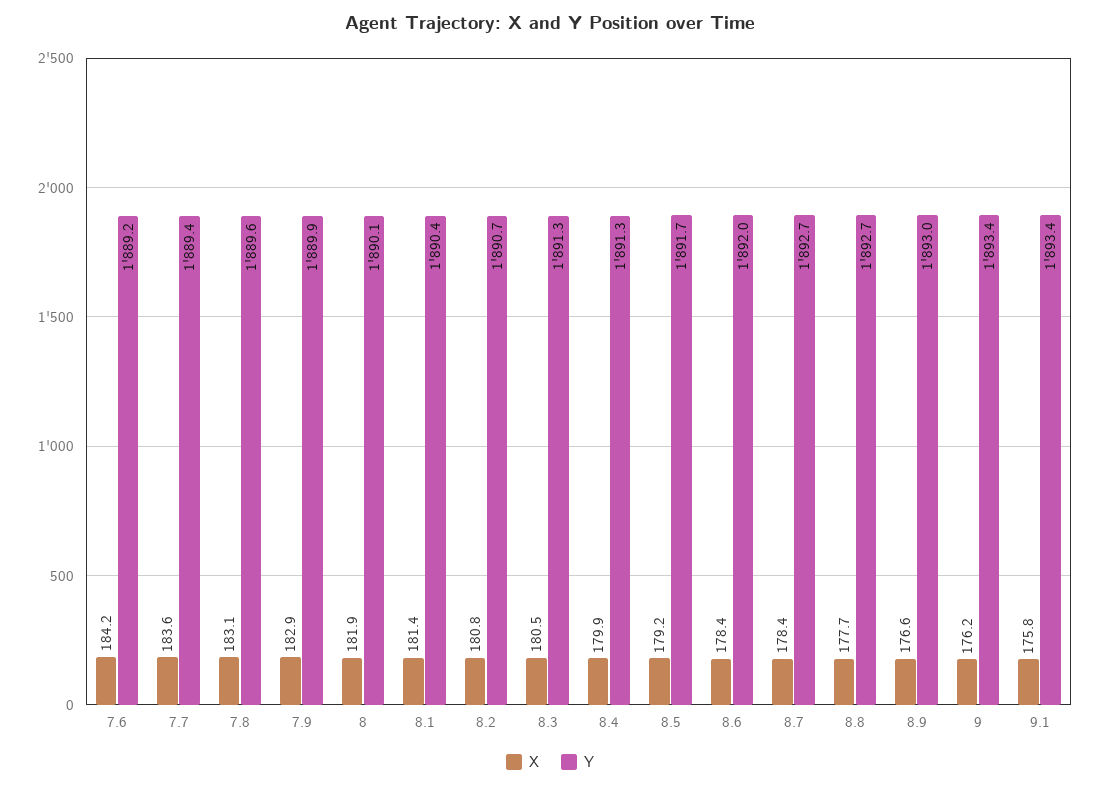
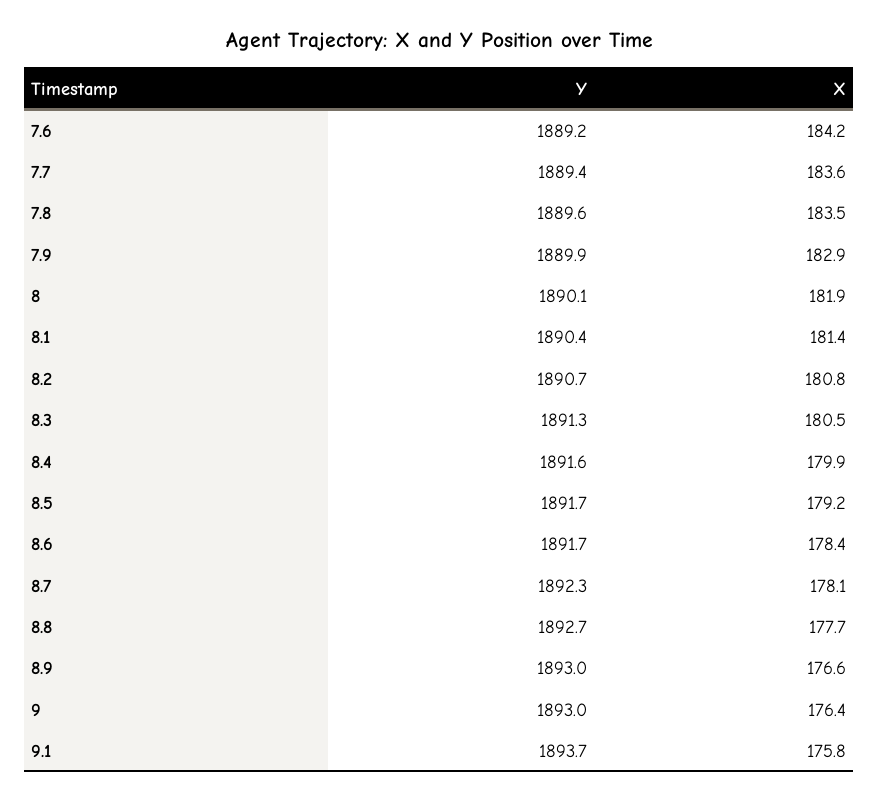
X, 7.8: 183.1 -> 183.5
Y, 8.4: 1891.3 -> 1891.6
Y, 8.6: 1892 -> 1891.7
X, 8.7: 178.4 -> 178.1
Y, 8.7: 1892.7 -> 1892.3
X, 9: 176.2 -> 176.4
Y, 9: 1893.4 -> 1893
Y, 9.1: 1893.4 -> 1893.7

